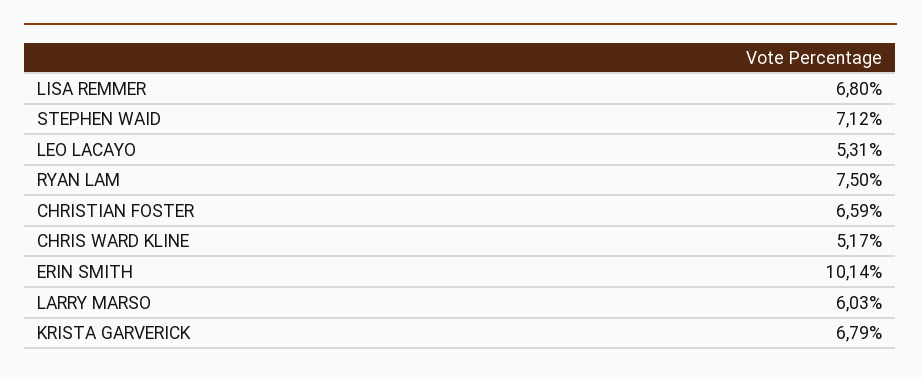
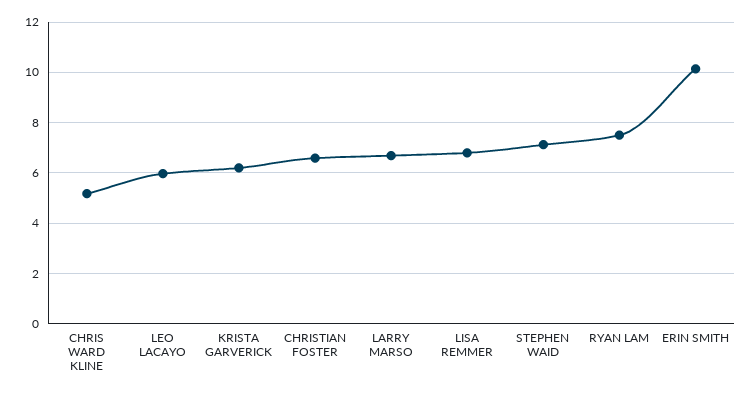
LEO LACAYO: 5.31 -> 6
LARRY MARSO: 6.03 -> 6.75
KRISTA GARVERICK: 6.79 -> 6.25

